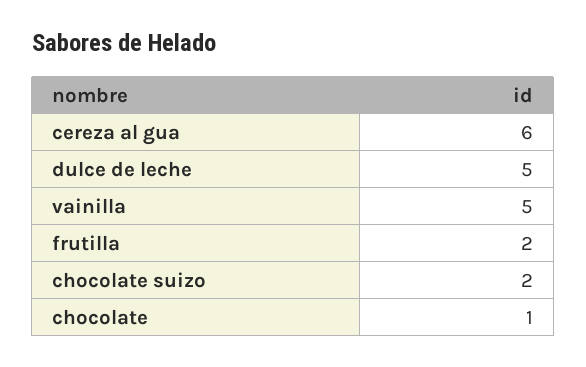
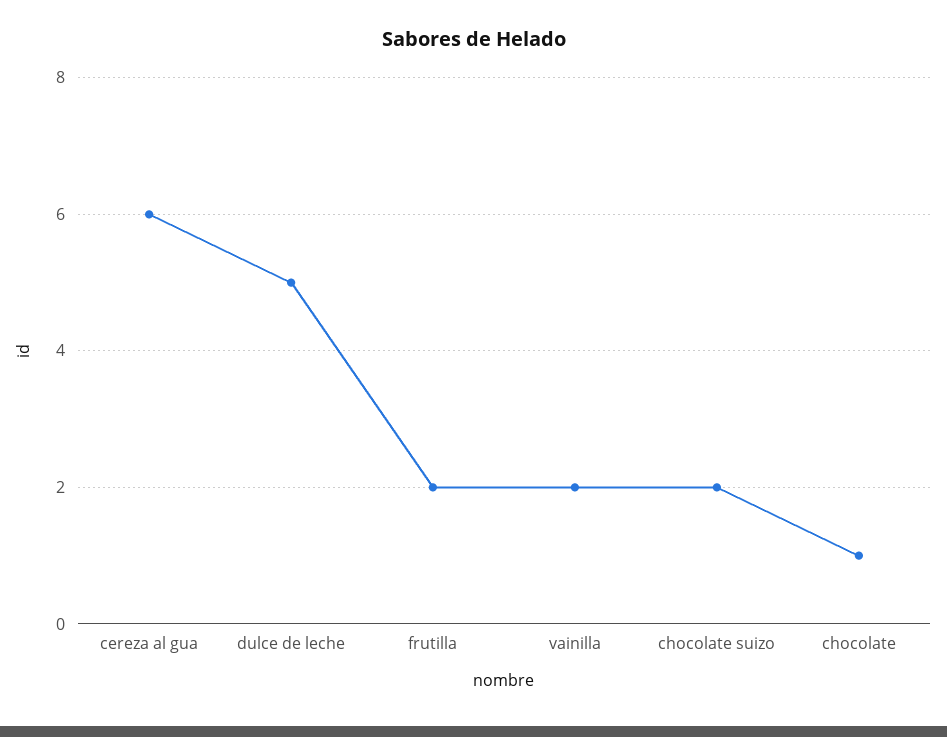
vainilla: 5 -> 2

